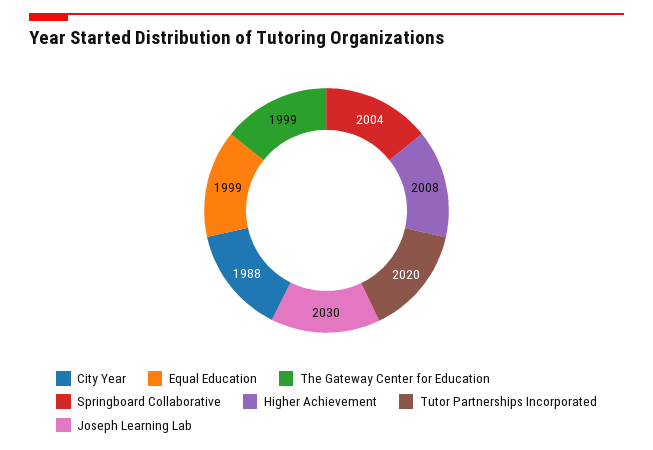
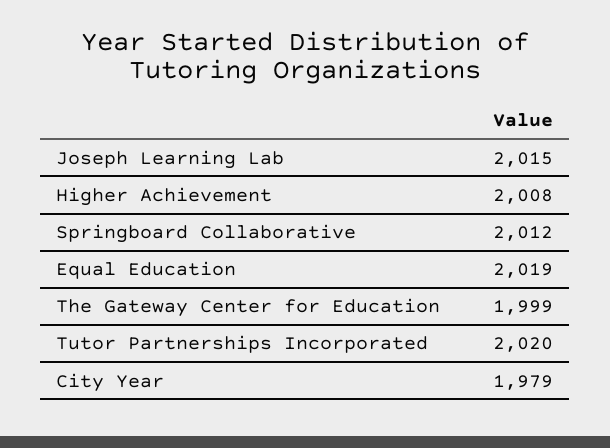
City Year: 1988 -> 1979
Equal Education: 1999 -> 2019
Springboard Collaborative: 2004 -> 2012
Joseph Learning Lab: 2030 -> 2015

